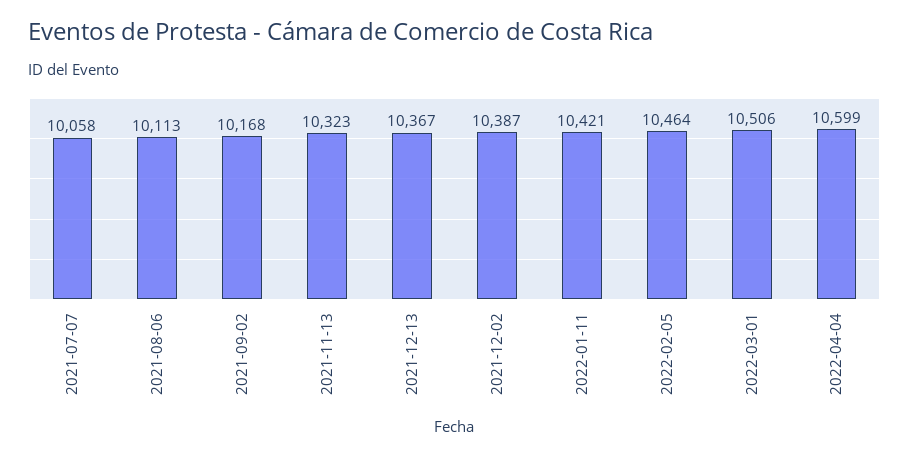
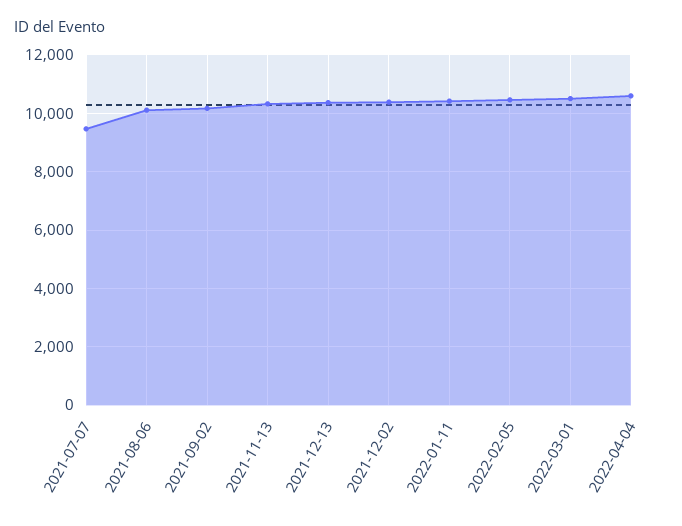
2021-07-07: 10058 -> 9500

